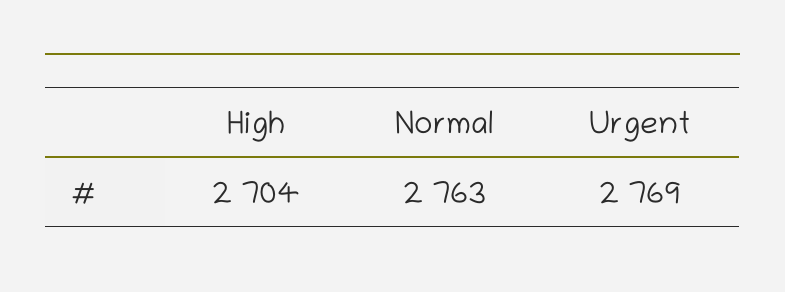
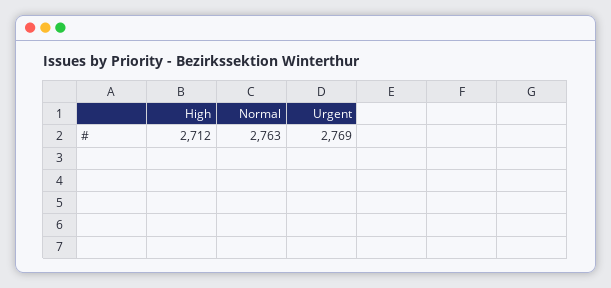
High: 2704 -> 2712

